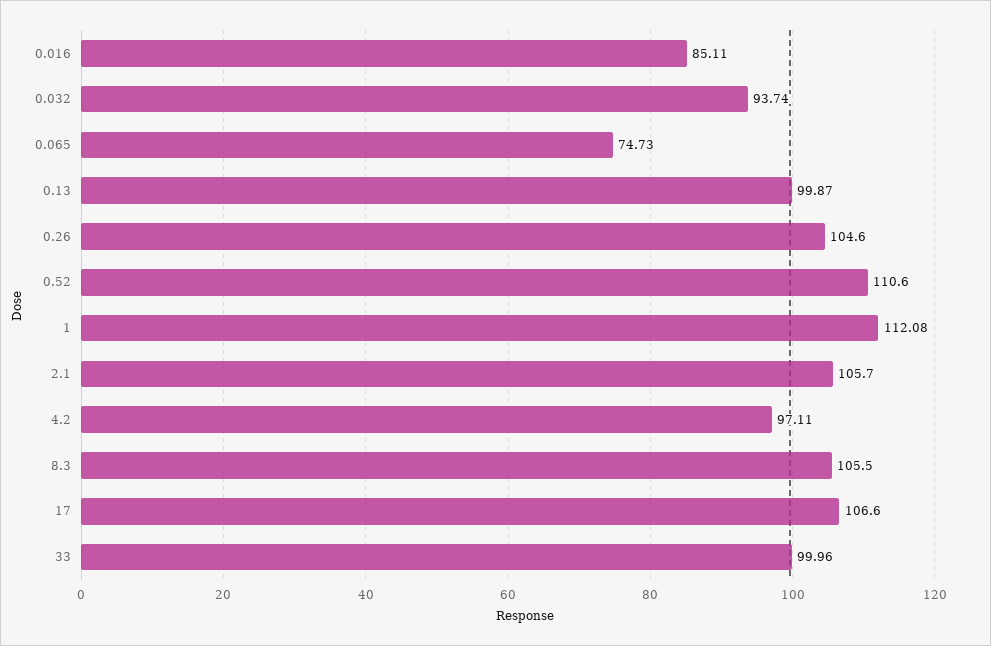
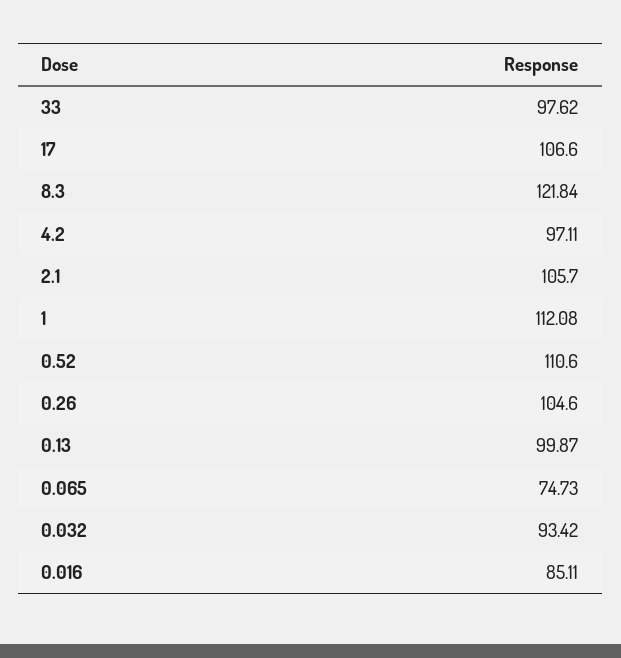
0.032: 93.74 -> 93.42
8.3: 105.5 -> 121.84
33: 99.96 -> 97.62

